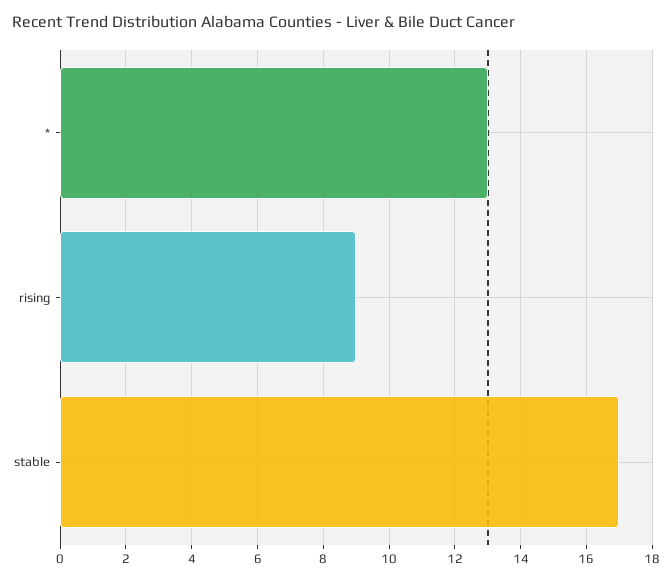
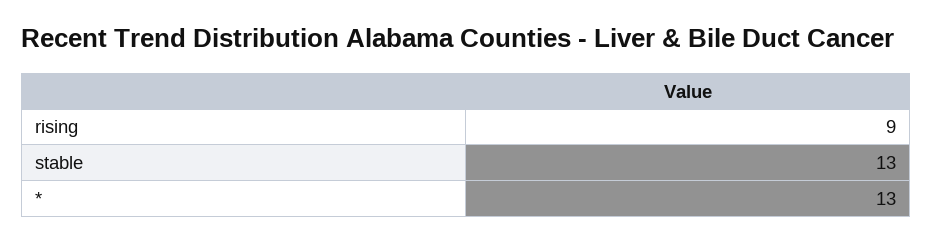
stable: 17 -> 13

